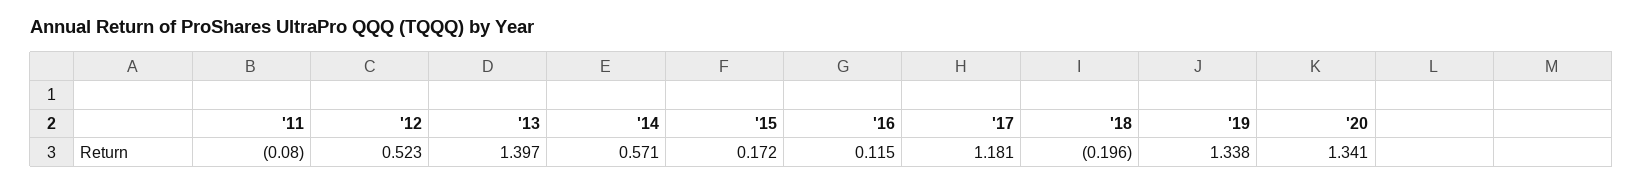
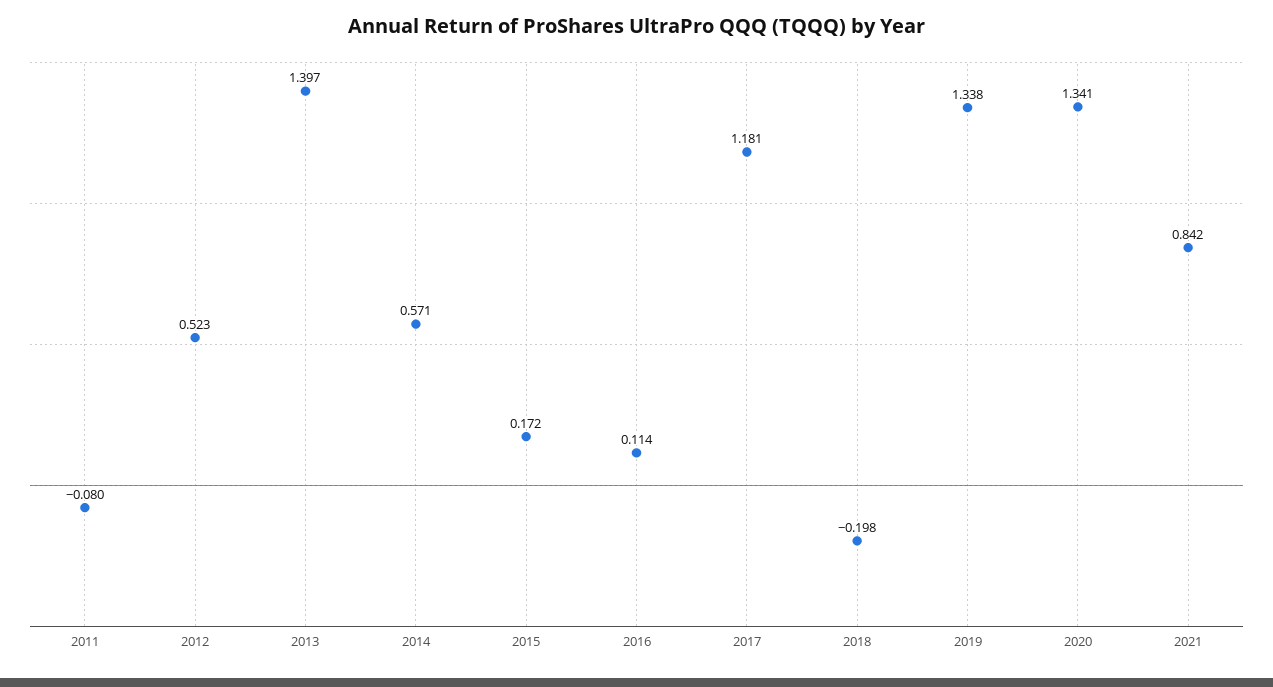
'16: 0.115 -> 0.114
'18: -0.196 -> -0.198
2021: none -> 0.842

